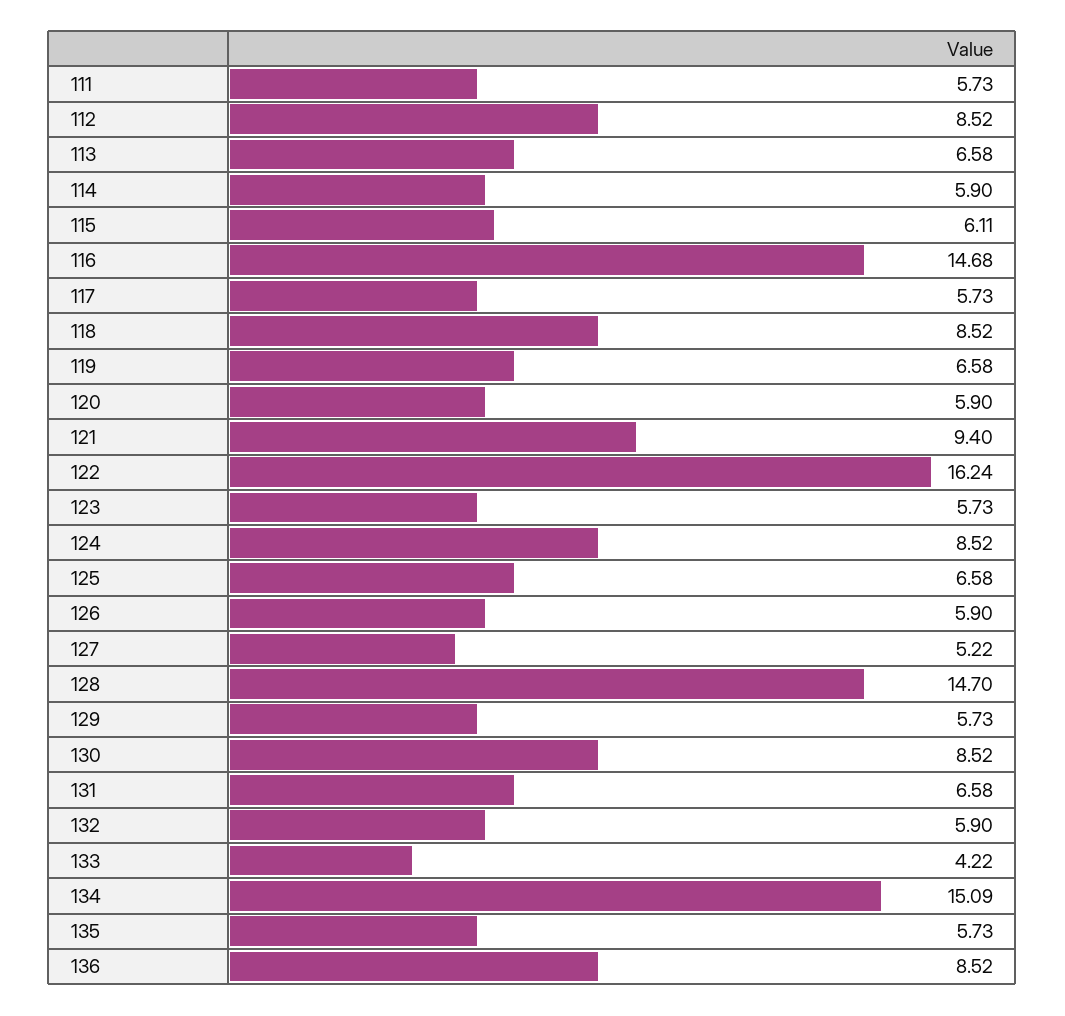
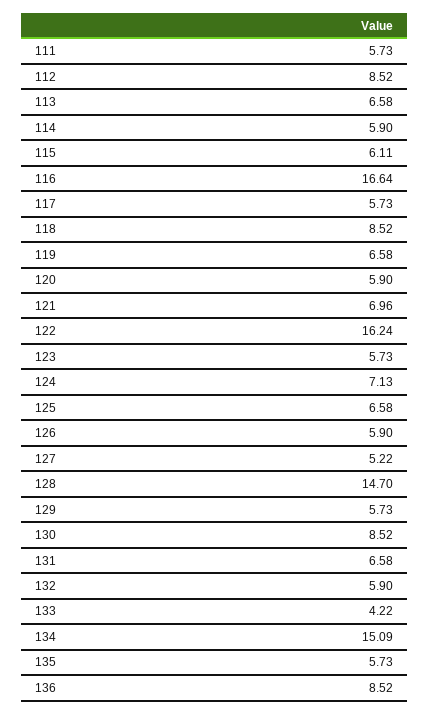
116: 14.68 -> 16.64
121: 9.4 -> 6.96
124: 8.52 -> 7.13

